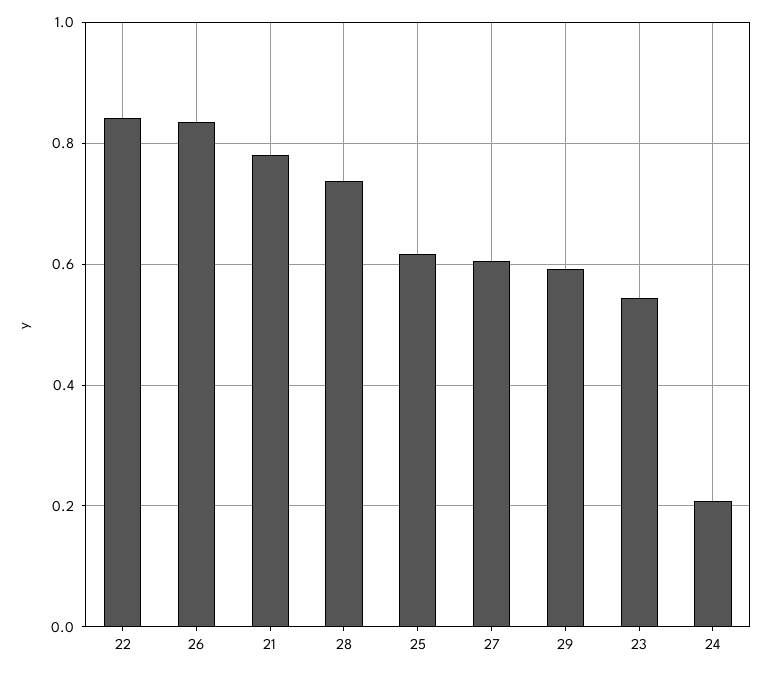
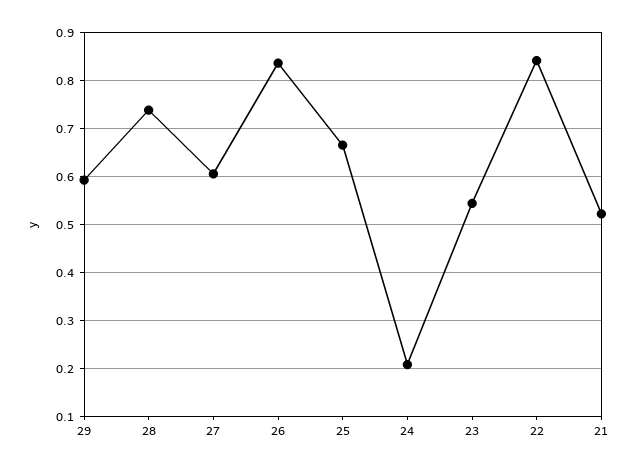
21: 0.78 -> 0.52
25: 0.62 -> 0.66

